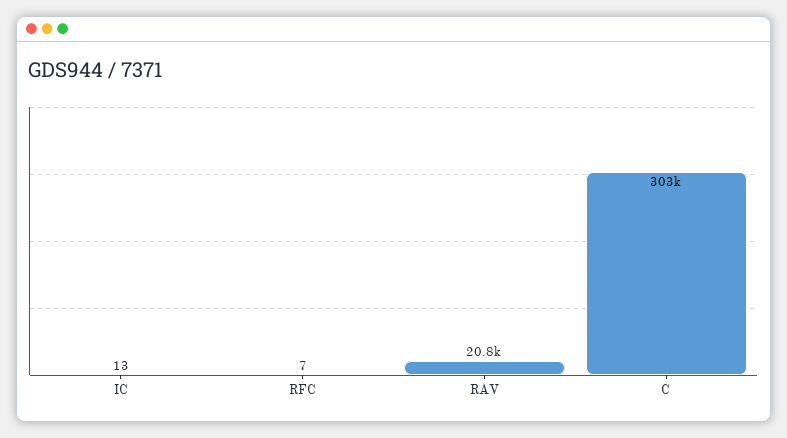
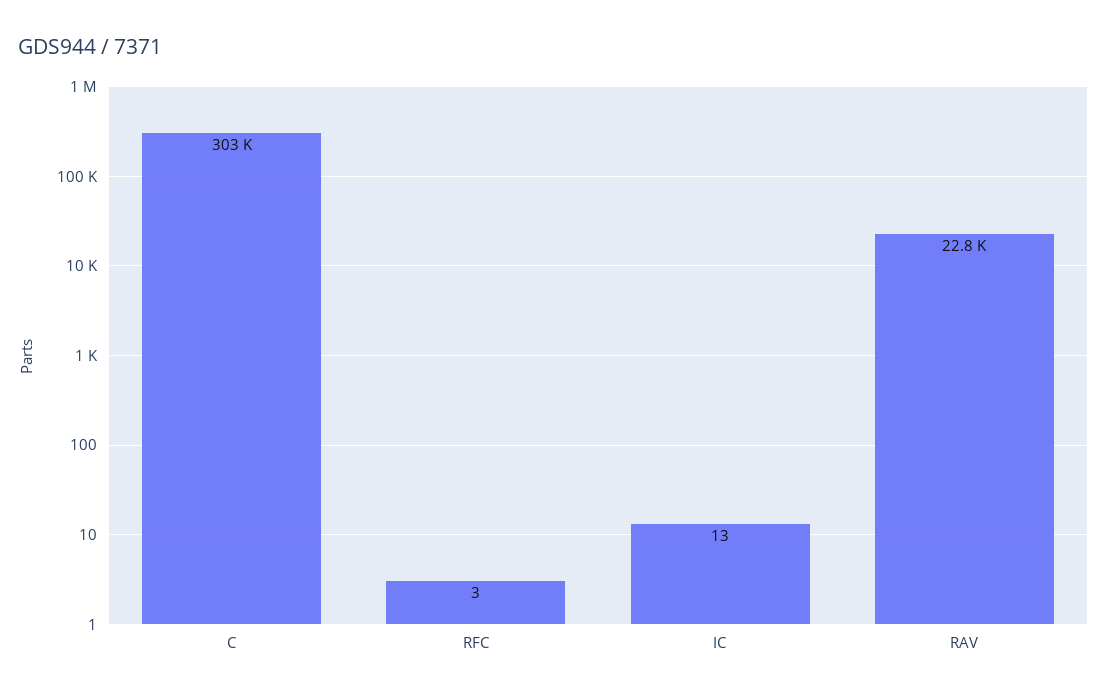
RFC: 7 -> 3
RAV: 20800 -> 22800

